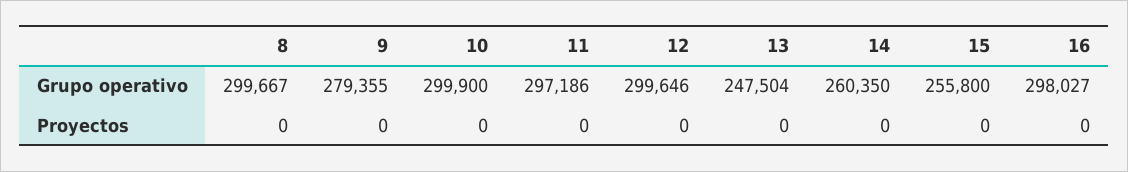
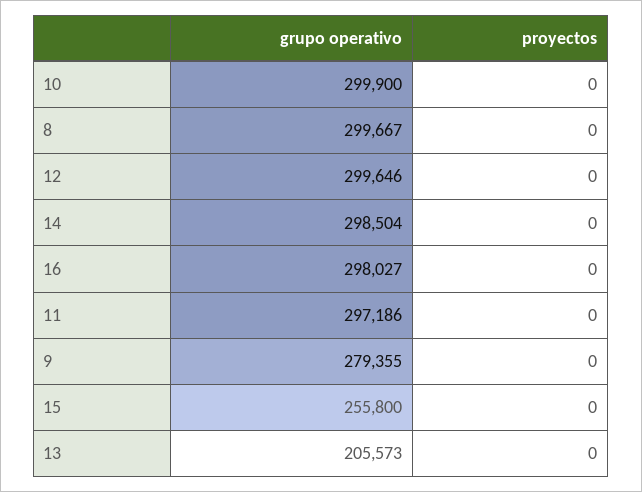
13, Grupo operativo: 247504 -> 205573
14, Grupo operativo: 260350 -> 298504

